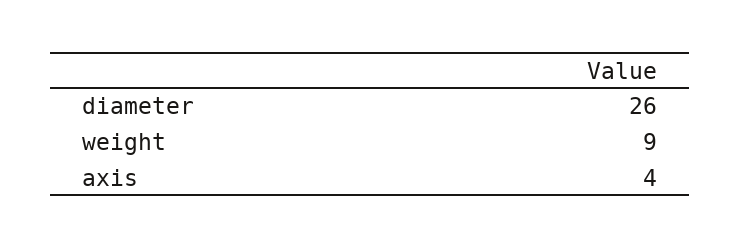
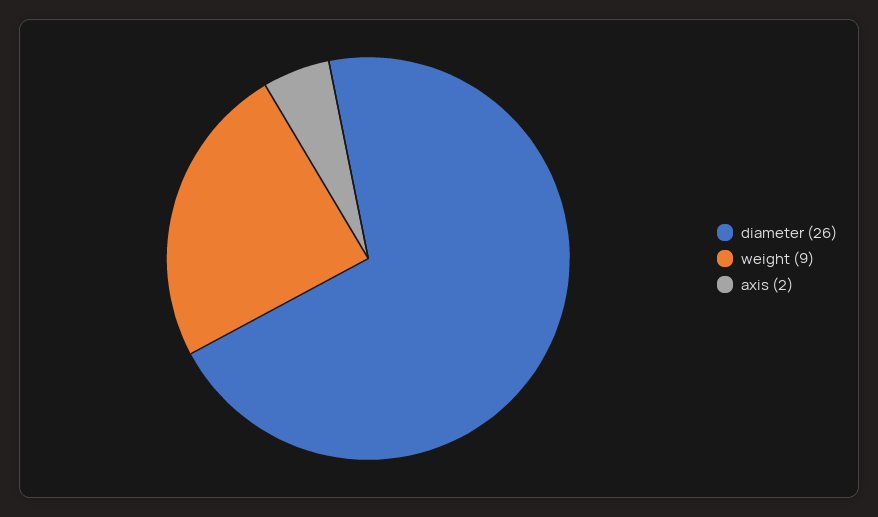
axis: 4 -> 2

